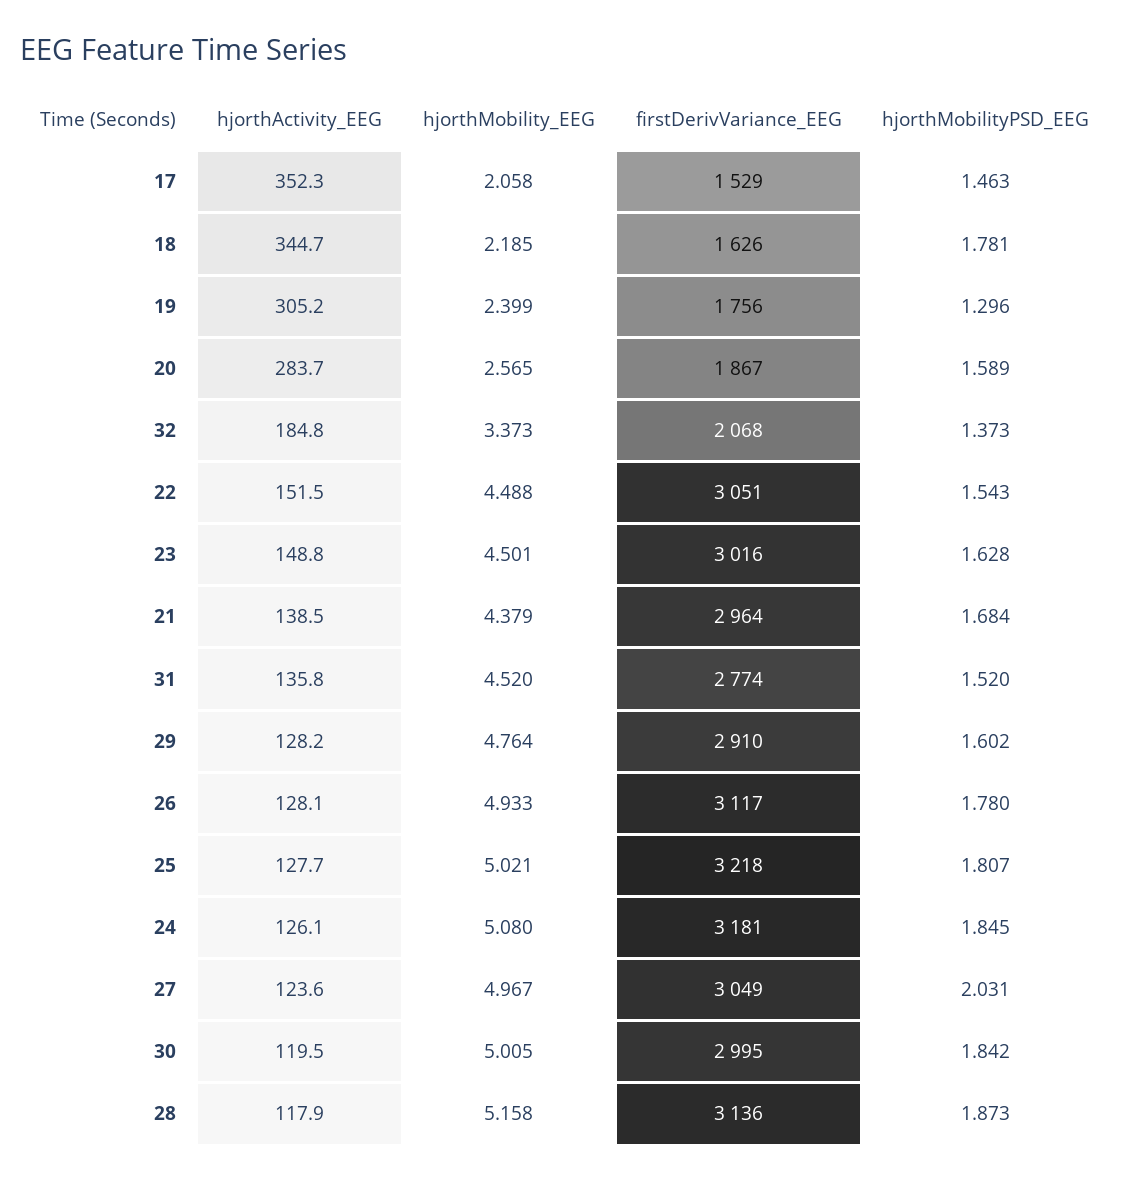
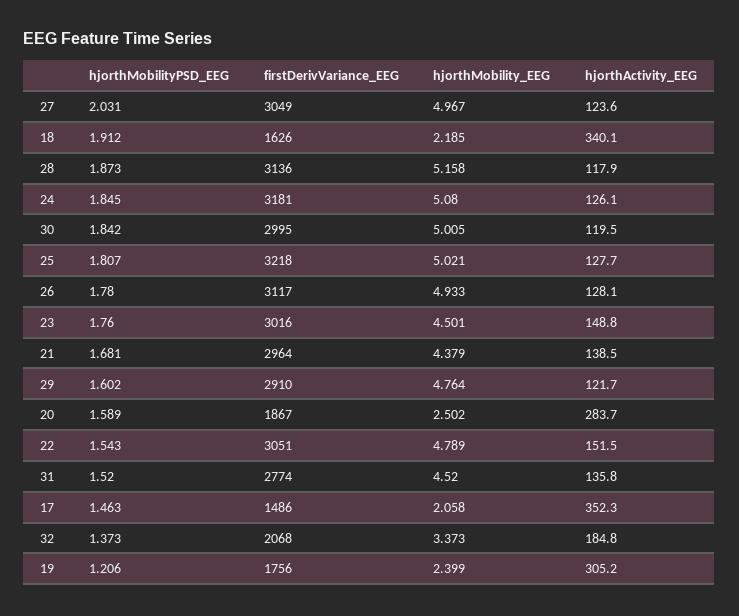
firstDerivVariance_EEG, 17: 1529 -> 1486
hjorthActivity_EEG, 18: 344.7 -> 340.1
hjorthMobilityPSD_EEG, 18: 1.781 -> 1.912
hjorthMobilityPSD_EEG, 19: 1.296 -> 1.206
hjorthMobility_EEG, 20: 2.565 -> 2.502
hjorthMobility_EEG, 22: 4.488 -> 4.789
hjorthMobilityPSD_EEG, 23: 1.628 -> 1.76
hjorthMobilityPSD_EEG, 21: 1.684 -> 1.681
hjorthActivity_EEG, 29: 128.2 -> 121.7

